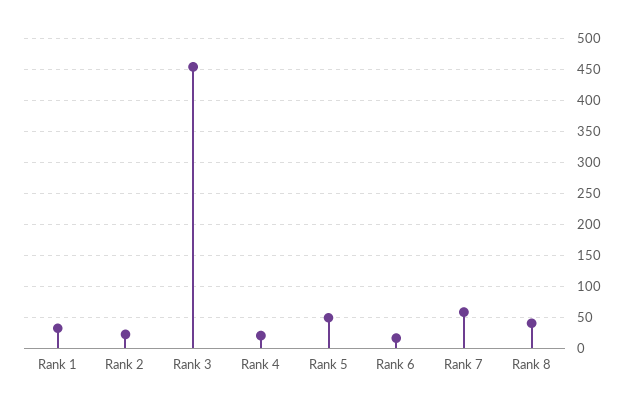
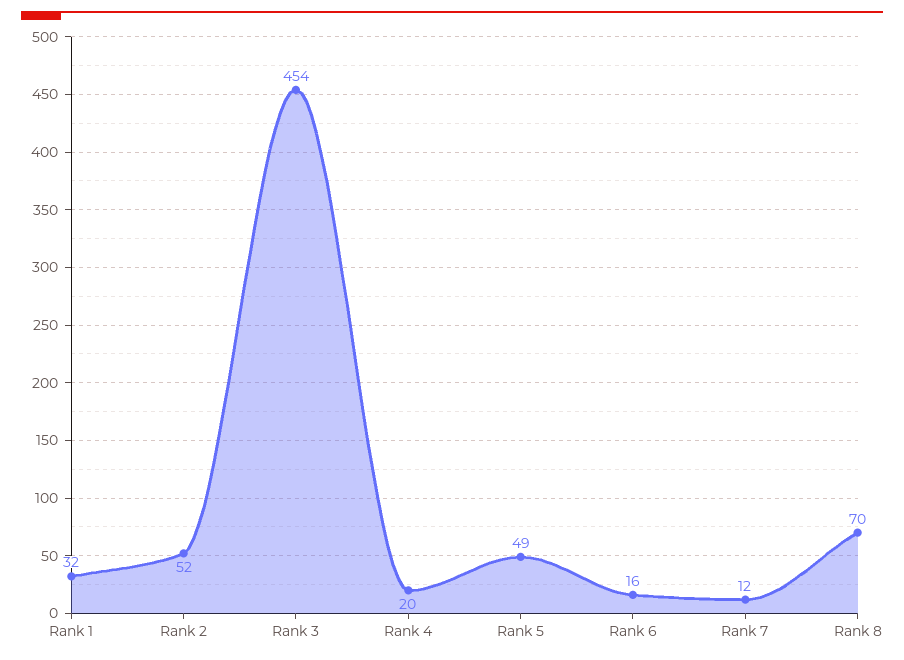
Rank 2: 20 -> 52
Rank 7: 60 -> 12
Rank 8: 40 -> 70

